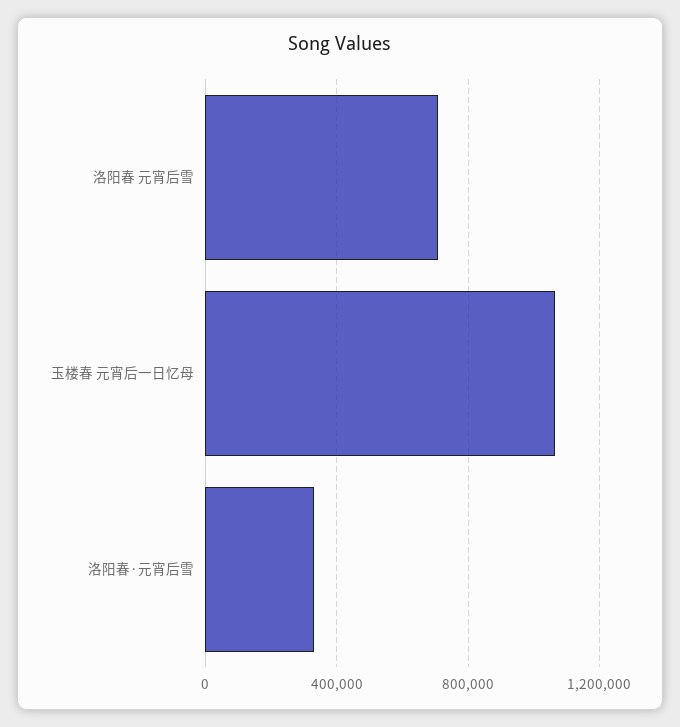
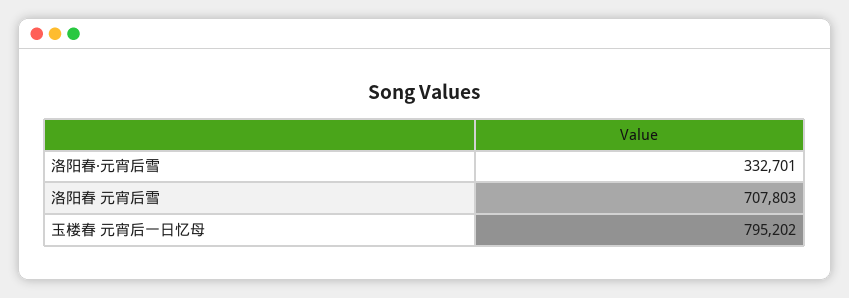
玉楼春 元宵后一日忆母: 1050000 -> 795202

